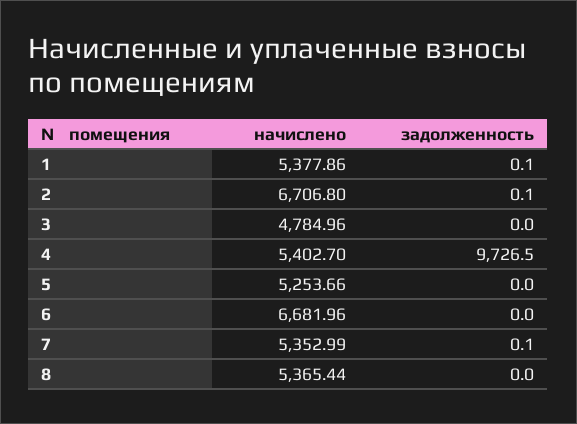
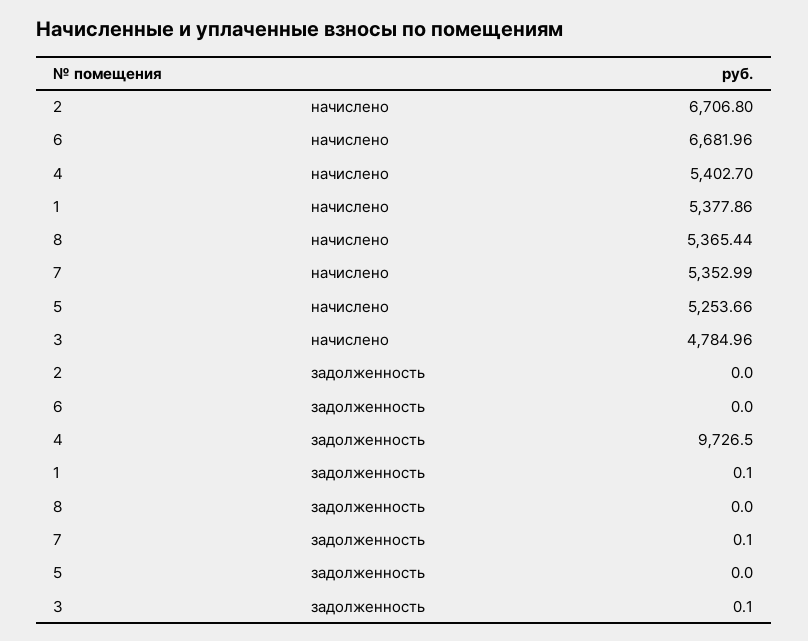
задолженность, 2: 0.1 -> 0
задолженность, 3: 0 -> 0.1

